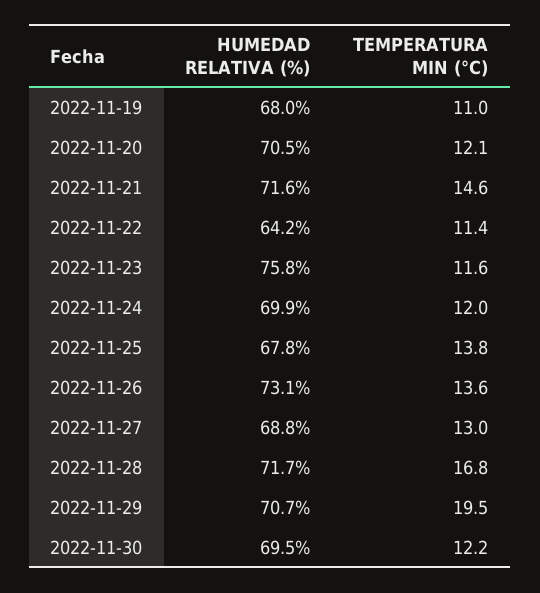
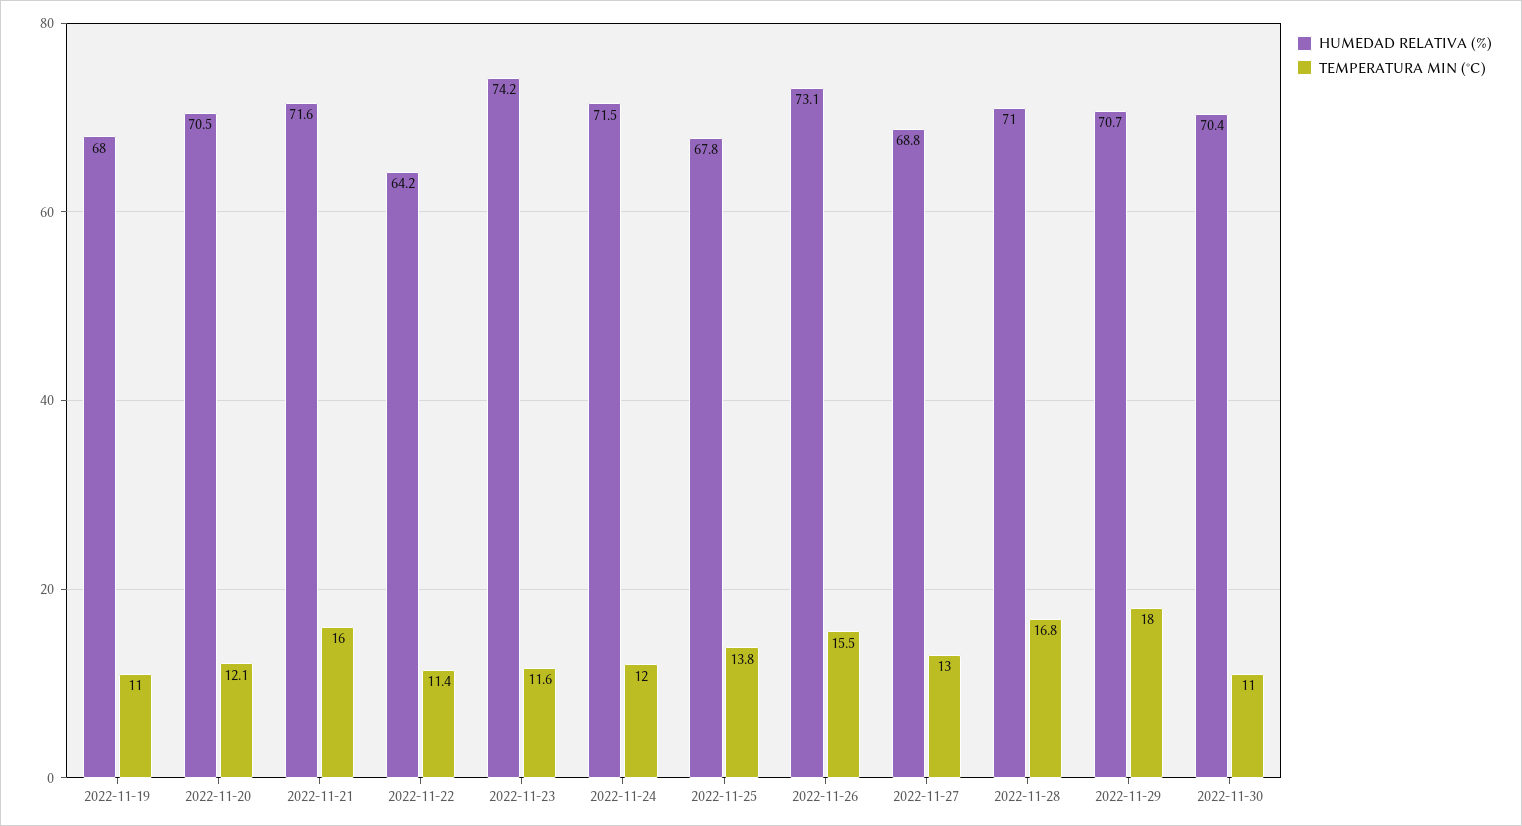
TEMPERATURA MIN (°C), 2022-11-21: 14.6 -> 16
HUMEDAD RELATIVA (%), 2022-11-23: 75.8 -> 74.2
HUMEDAD RELATIVA (%), 2022-11-24: 69.9 -> 71.5
TEMPERATURA MIN (°C), 2022-11-26: 13.6 -> 15.5
HUMEDAD RELATIVA (%), 2022-11-28: 71.7 -> 71
TEMPERATURA MIN (°C), 2022-11-29: 19.5 -> 18
HUMEDAD RELATIVA (%), 2022-11-30: 69.5 -> 70.4
TEMPERATURA MIN (°C), 2022-11-30: 12.2 -> 11

